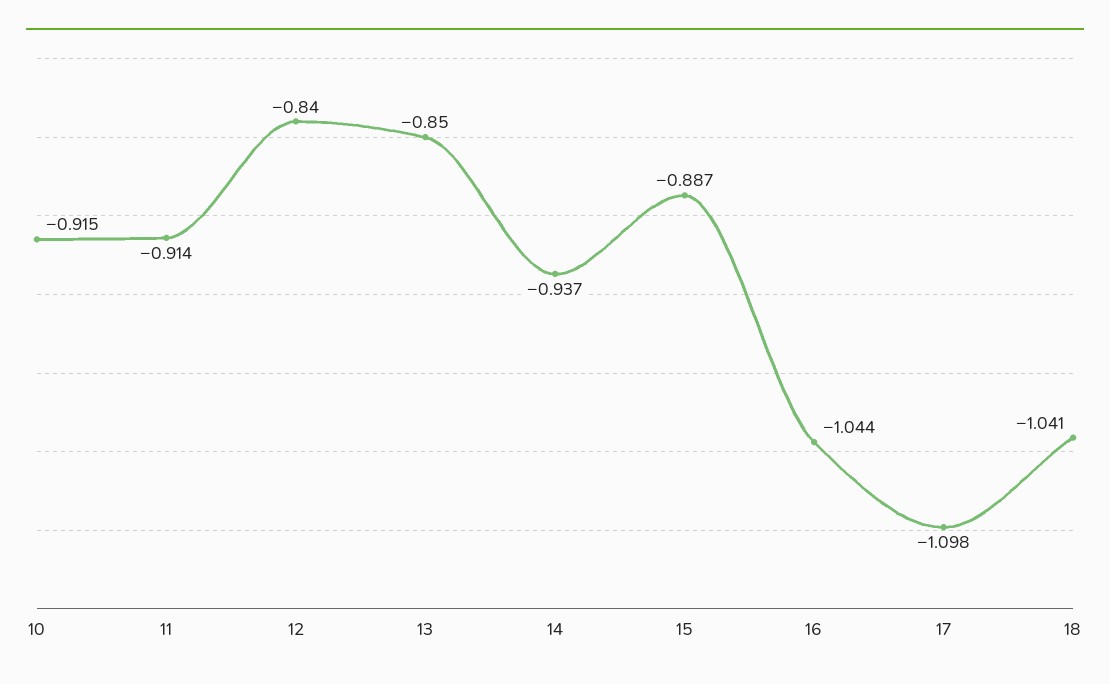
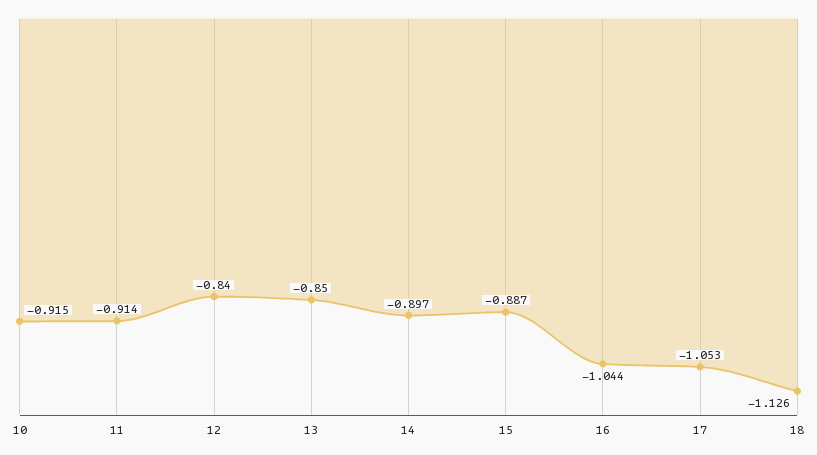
14: -0.937 -> -0.897
17: -1.098 -> -1.053
18: -1.041 -> -1.126

